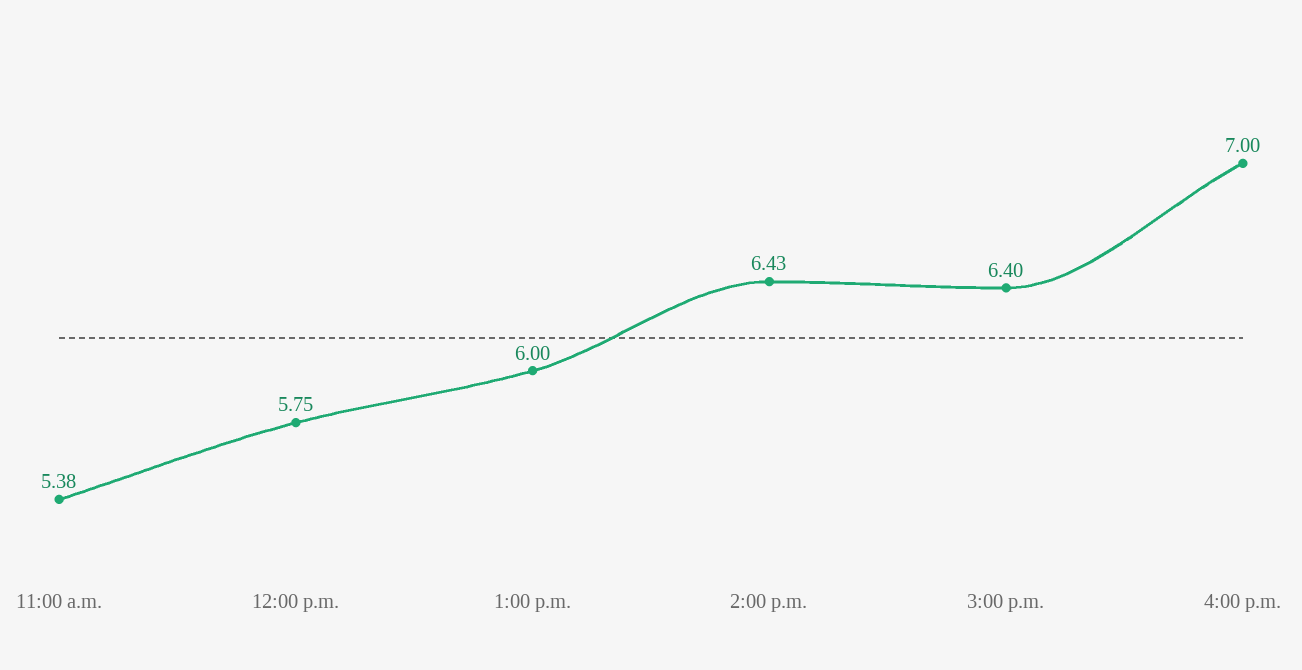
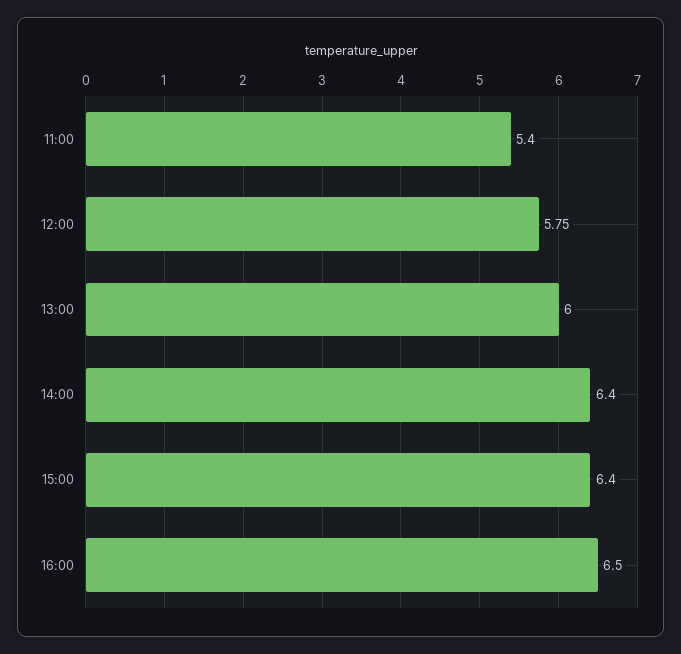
11:00 a.m.: 5.38 -> 5.4
2:00 p.m.: 6.43 -> 6.4
4:00 p.m.: 7 -> 6.5

